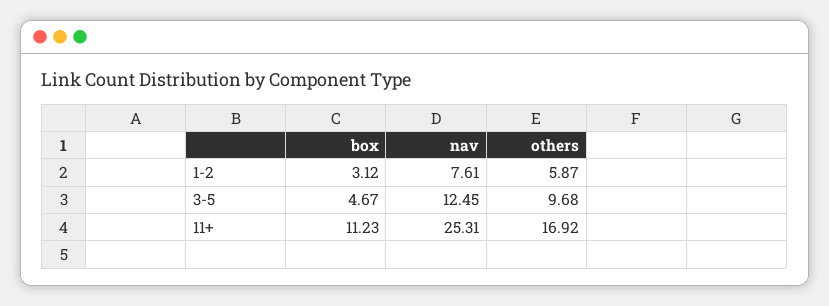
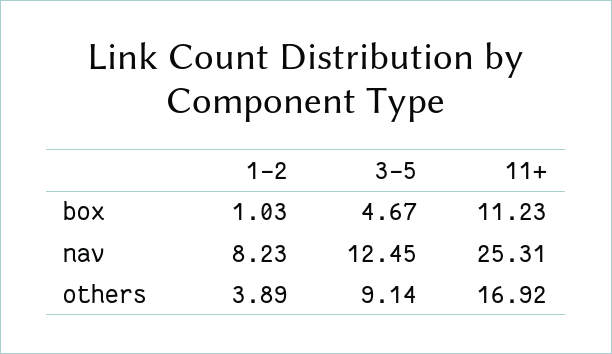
box, 1-2: 3.12 -> 1.03
nav, 1-2: 7.61 -> 8.23
others, 1-2: 5.87 -> 3.89
others, 3-5: 9.68 -> 9.14

